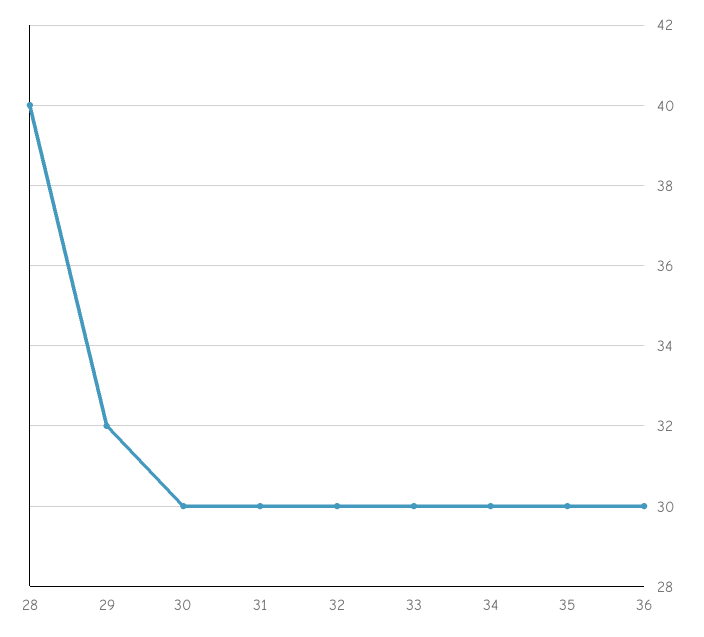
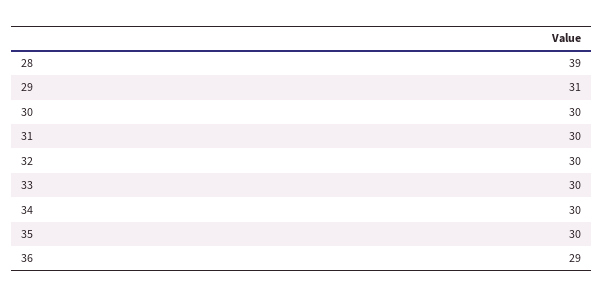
28: 40 -> 39
29: 32 -> 31
36: 30 -> 29

